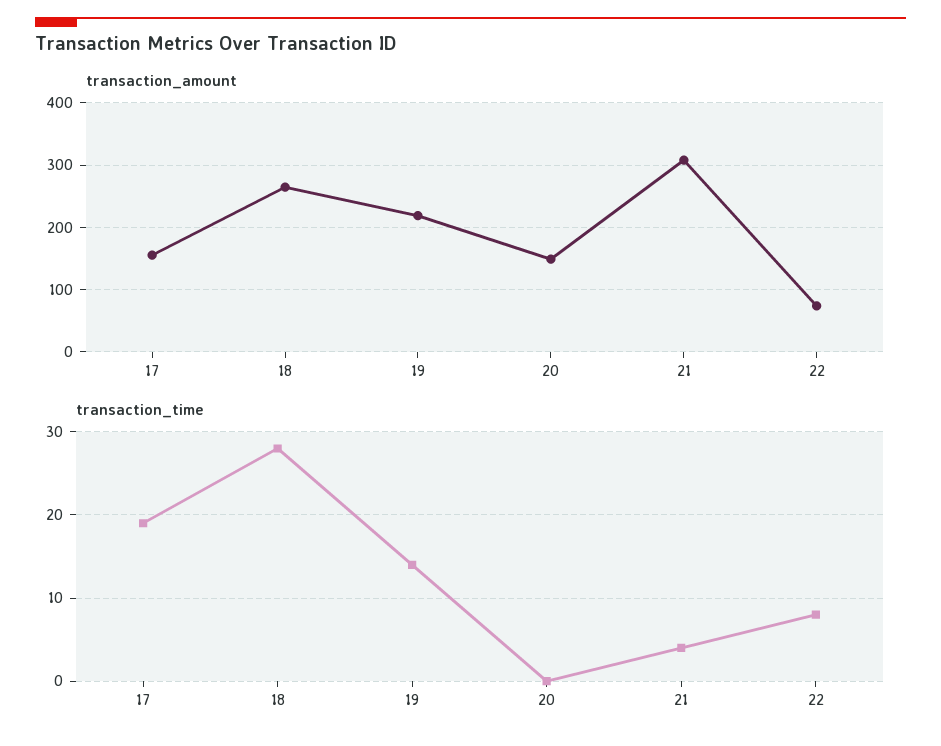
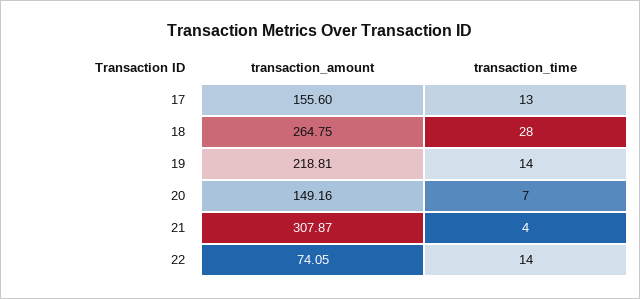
transaction_time, 17: 19 -> 13
transaction_time, 20: 0 -> 7
transaction_time, 22: 8 -> 14

